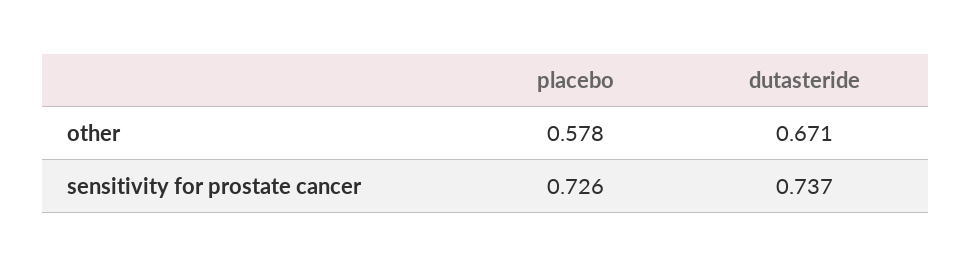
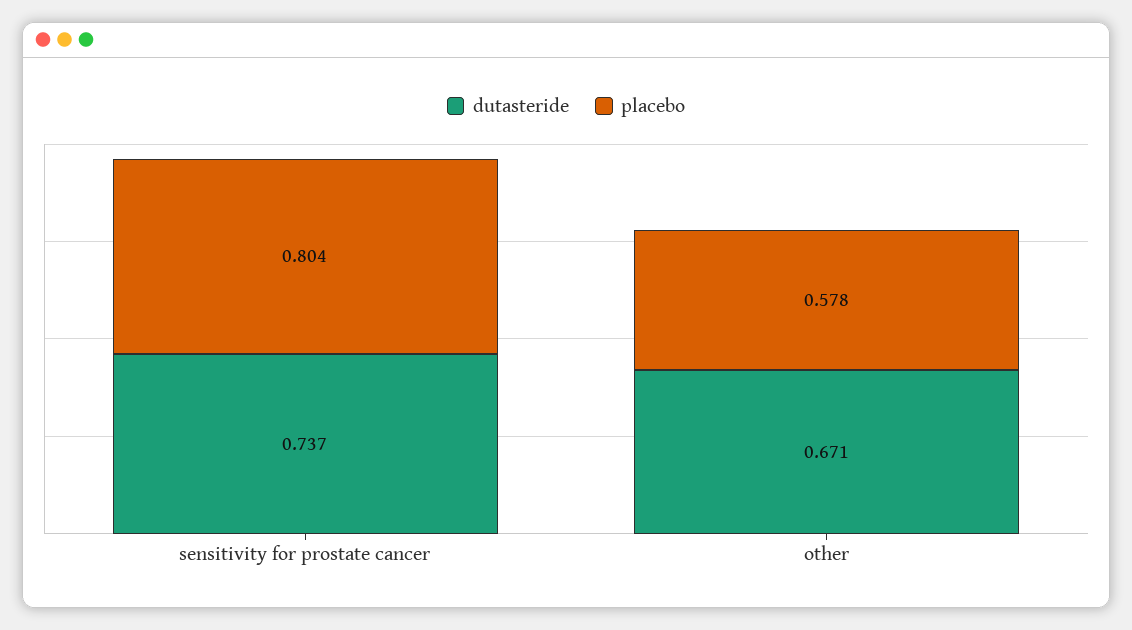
placebo, sensitivity for prostate cancer: 0.726 -> 0.804

